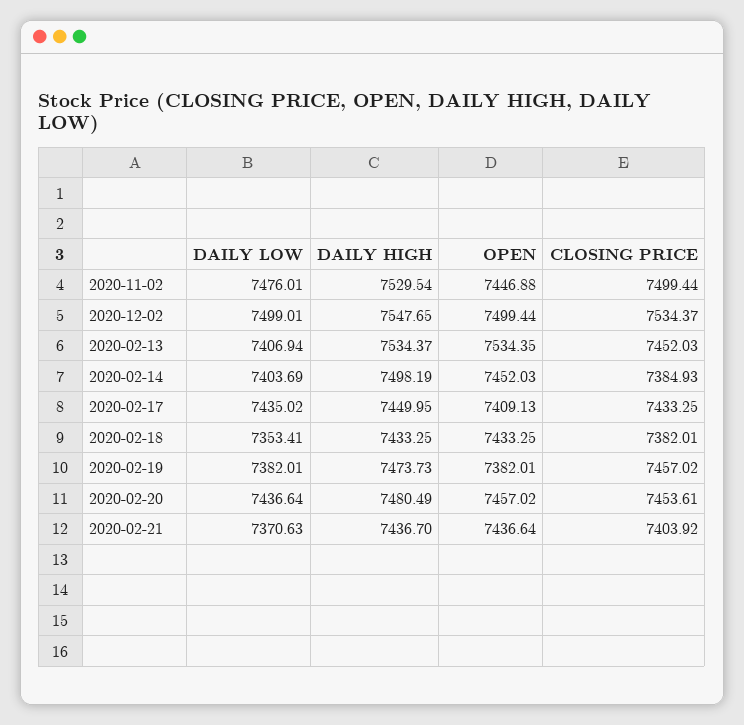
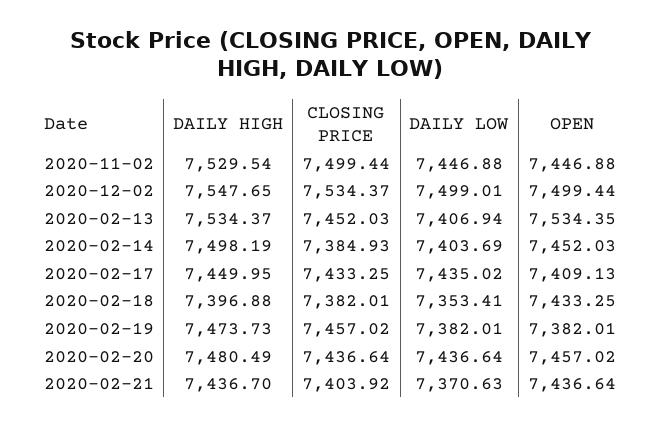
DAILY LOW, 2020-11-02: 7476.01 -> 7446.88
DAILY HIGH, 2020-02-18: 7433.25 -> 7396.88
CLOSING PRICE, 2020-02-20: 7453.61 -> 7436.64

